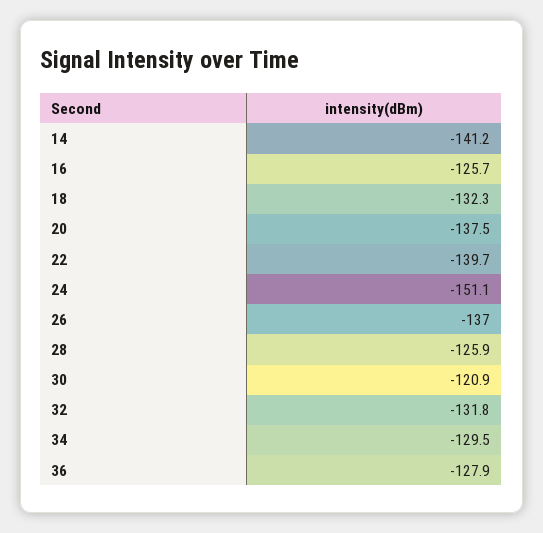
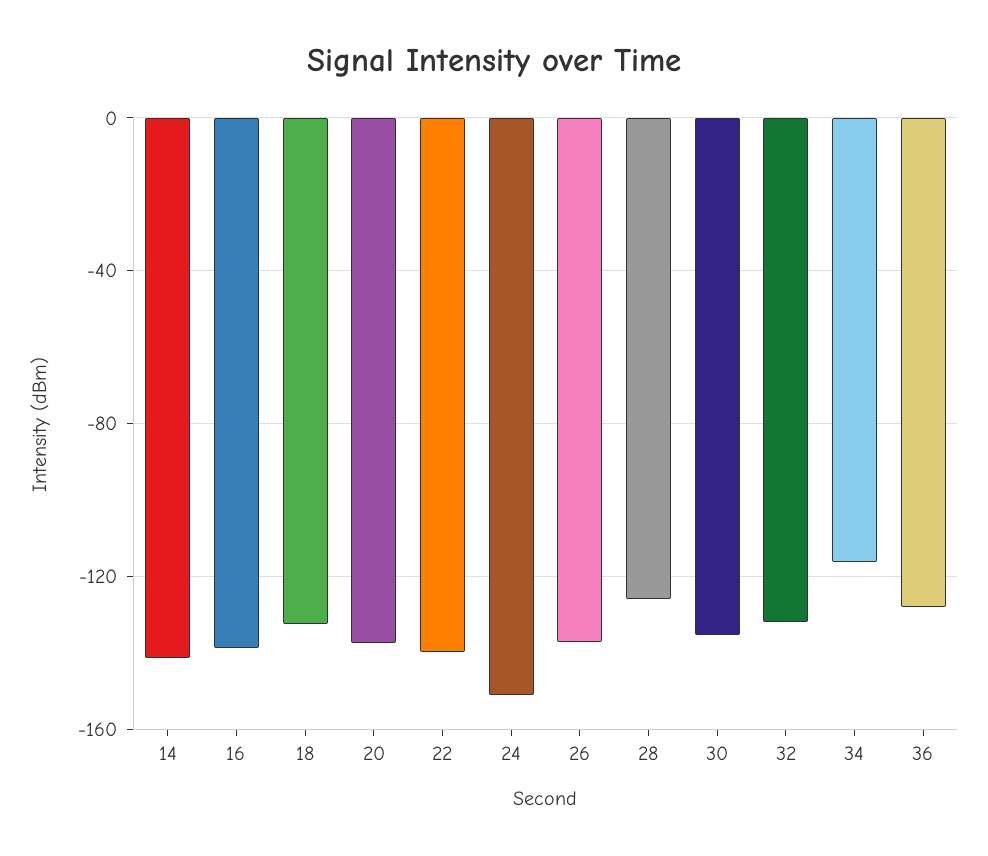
16: -125.7 -> -140
30: -120.9 -> -135
34: -129.5 -> -115

